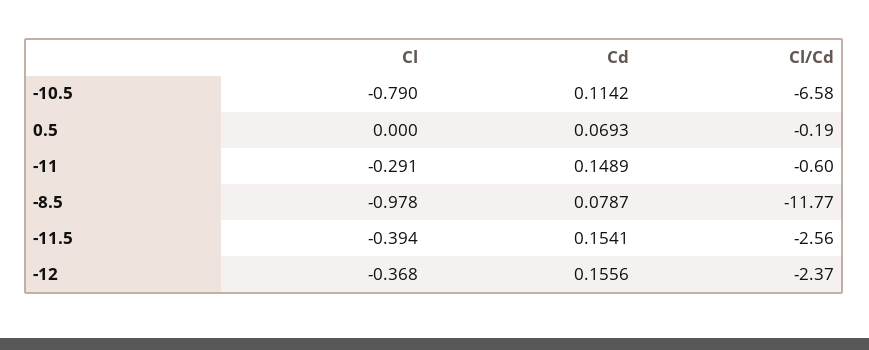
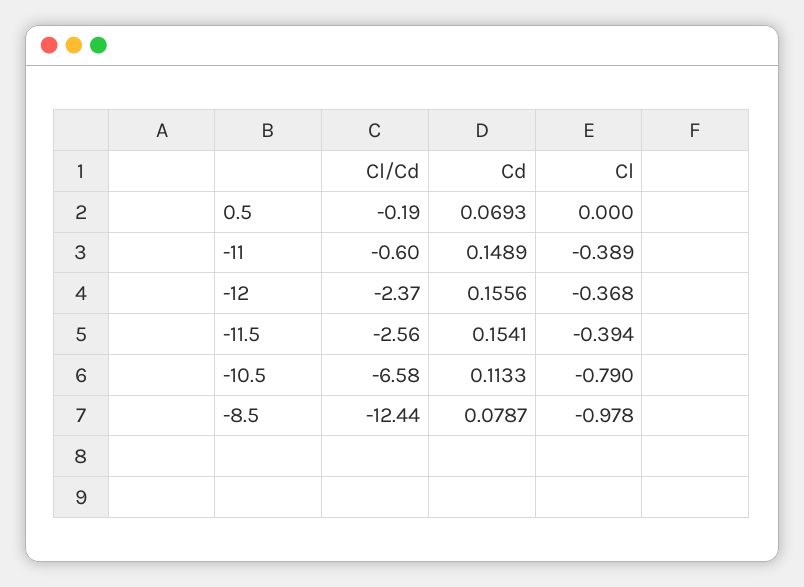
Cd, -10.5: 0.1142 -> 0.1133
Cl, -11: -0.291 -> -0.389
Cl/Cd, -8.5: -11.77 -> -12.44

